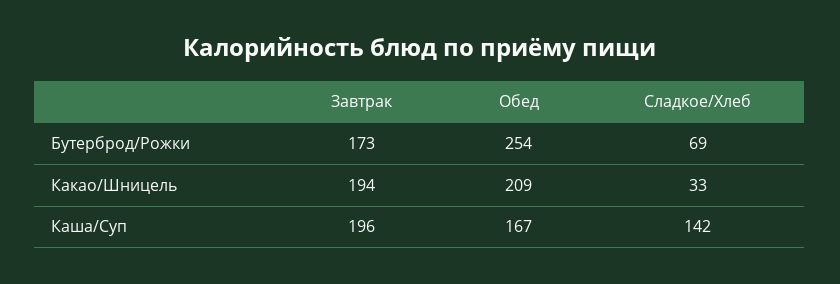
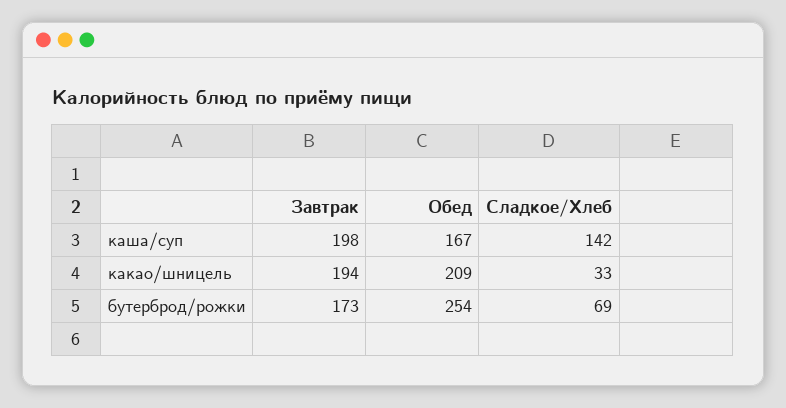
Завтрак, Каша/Суп: 196 -> 198

